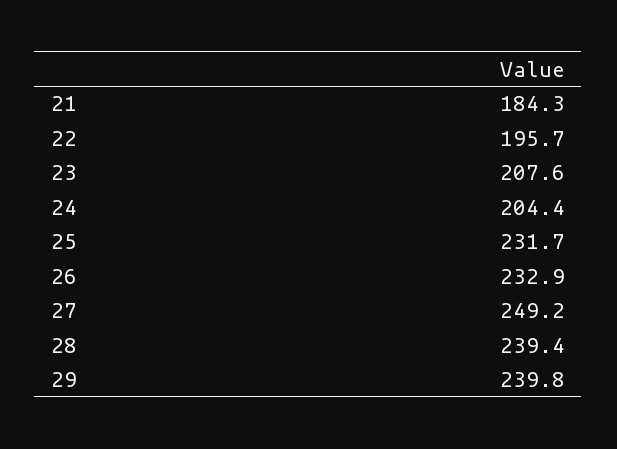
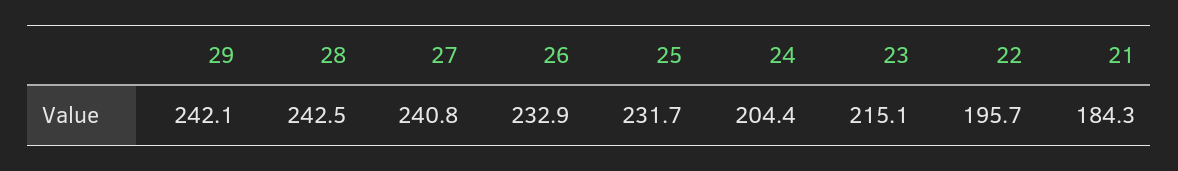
23: 207.6 -> 215.1
27: 249.2 -> 240.8
28: 239.4 -> 242.5
29: 239.8 -> 242.1

